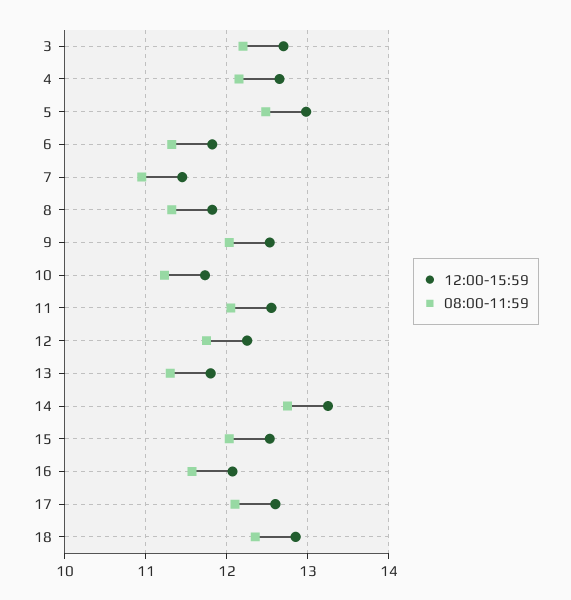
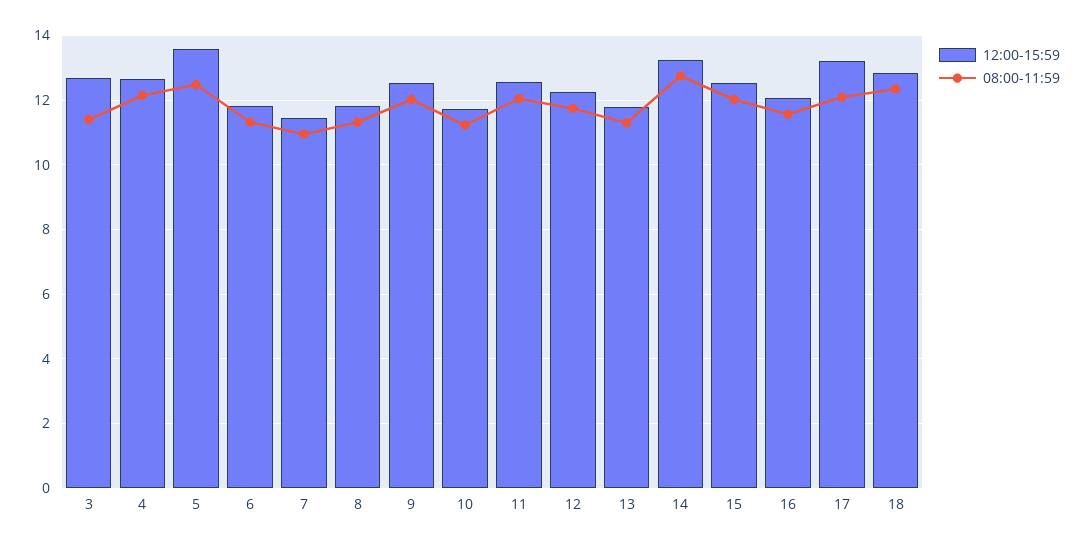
08:00-11:59, 3: 12.2 -> 11.4
12:00-15:59, 5: 13 -> 13.6
12:00-15:59, 17: 12.6 -> 13.2

